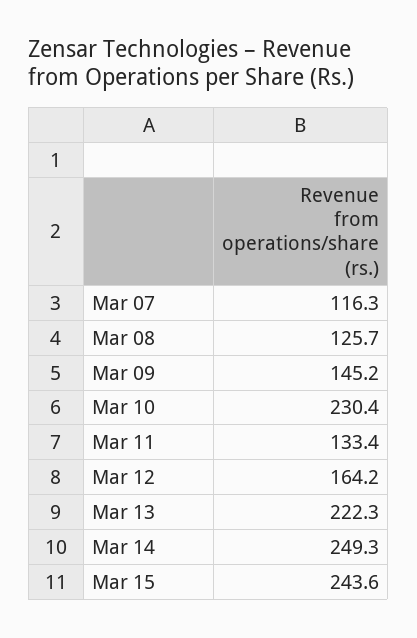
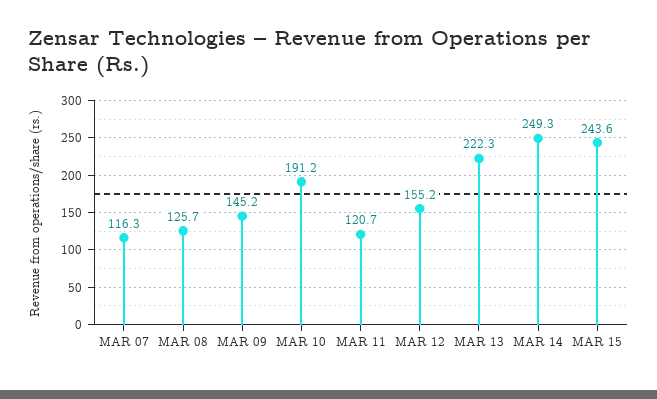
Mar 10: 230.4 -> 191.2
Mar 11: 133.4 -> 120.7
Mar 12: 164.2 -> 155.2

